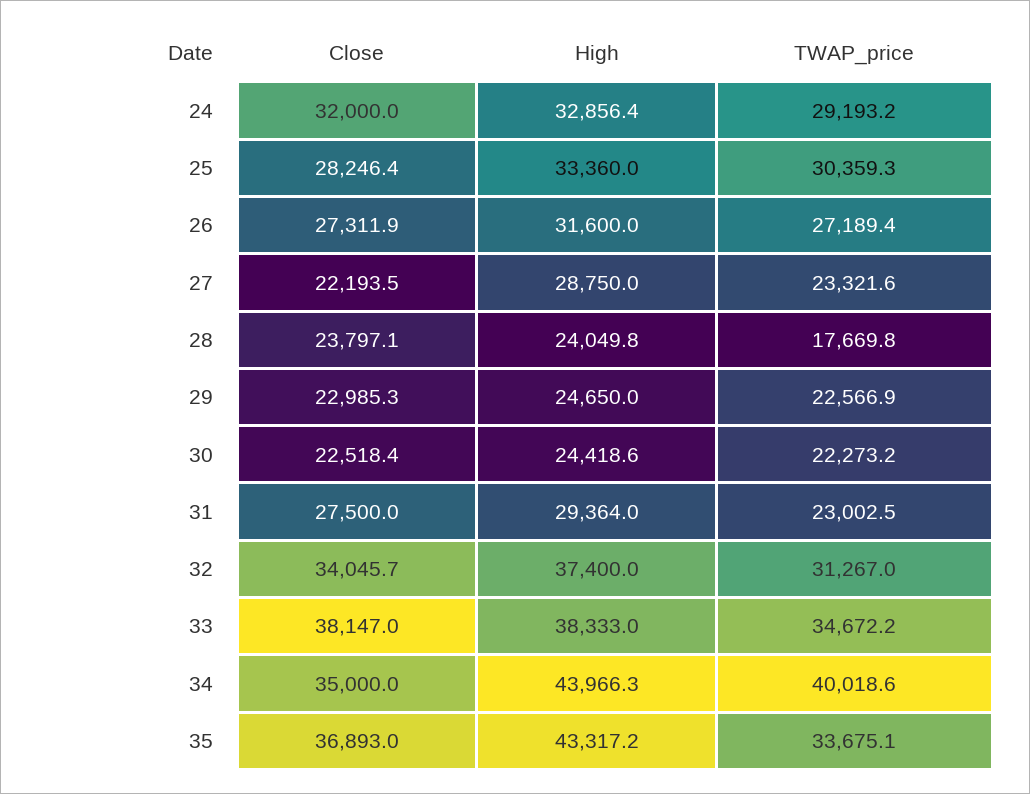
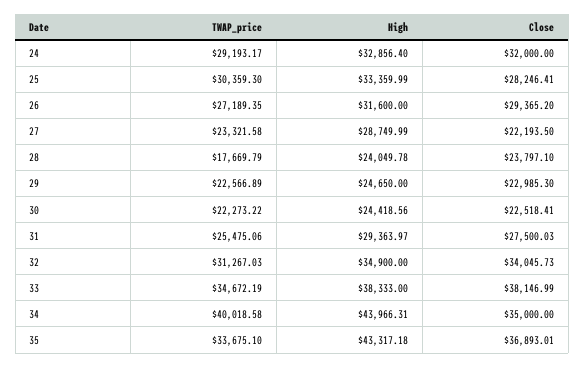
Close, 26: 27311.9 -> 29365.2
TWAP_price, 31: 23002.5 -> 25475.06
High, 32: 37400 -> 34900

